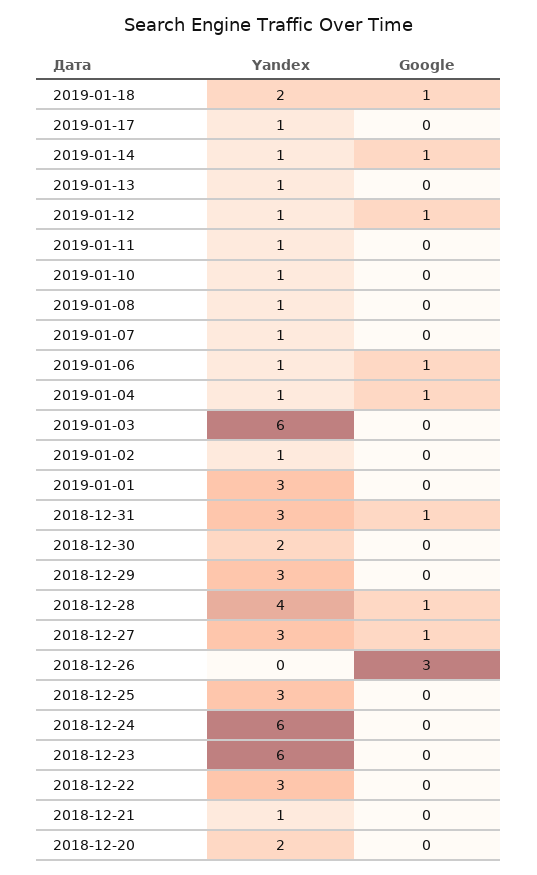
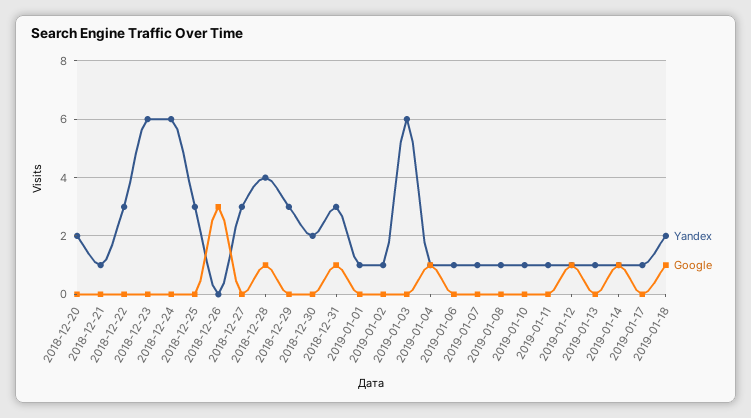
Google, 2019-01-06: 1 -> 0
Yandex, 2019-01-01: 3 -> 1
Google, 2018-12-27: 1 -> 0

